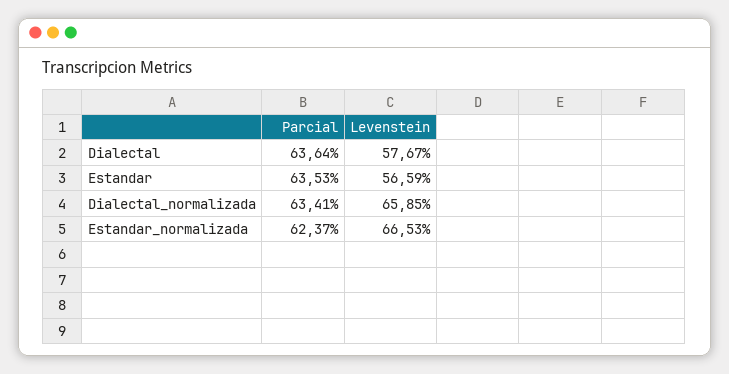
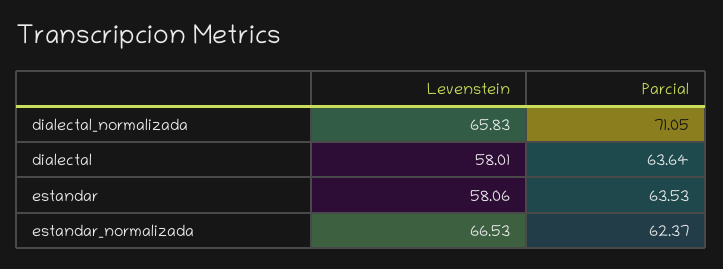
Levenstein, Dialectal: 57.67 -> 58.01
Levenstein, Estandar: 56.59 -> 58.06
Parcial, Dialectal_normalizada: 63.41 -> 71.05
Levenstein, Dialectal_normalizada: 65.85 -> 65.83

